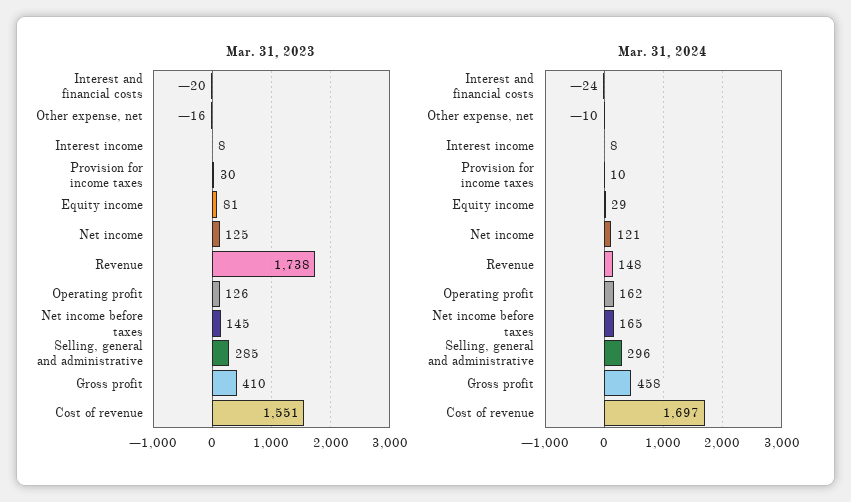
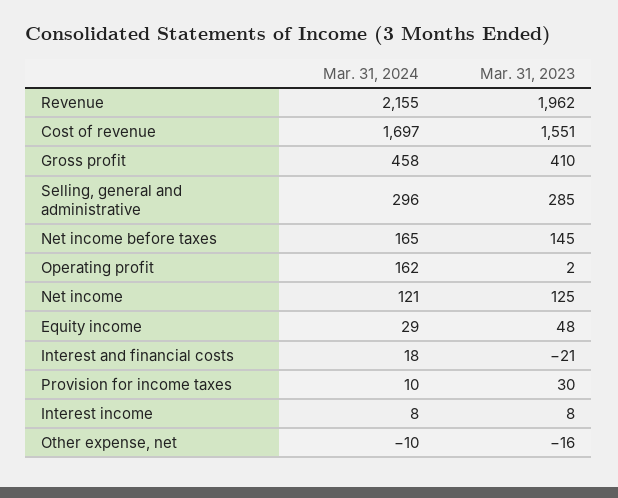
Mar. 31, 2023, Interest and financial costs: -20 -> -21
Mar. 31, 2023, Equity income: 81 -> 48
Mar. 31, 2023, Revenue: 1738 -> 1962
Mar. 31, 2023, Operating profit: 126 -> 2
Mar. 31, 2024, Interest and financial costs: -24 -> 18
Mar. 31, 2024, Revenue: 148 -> 2155

